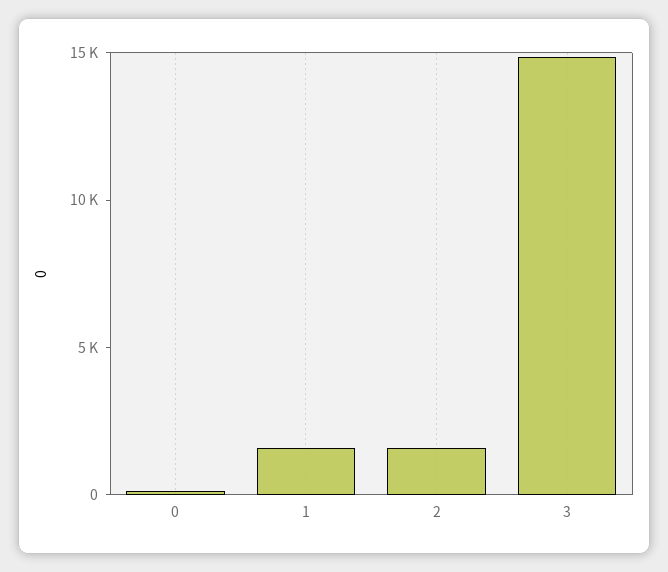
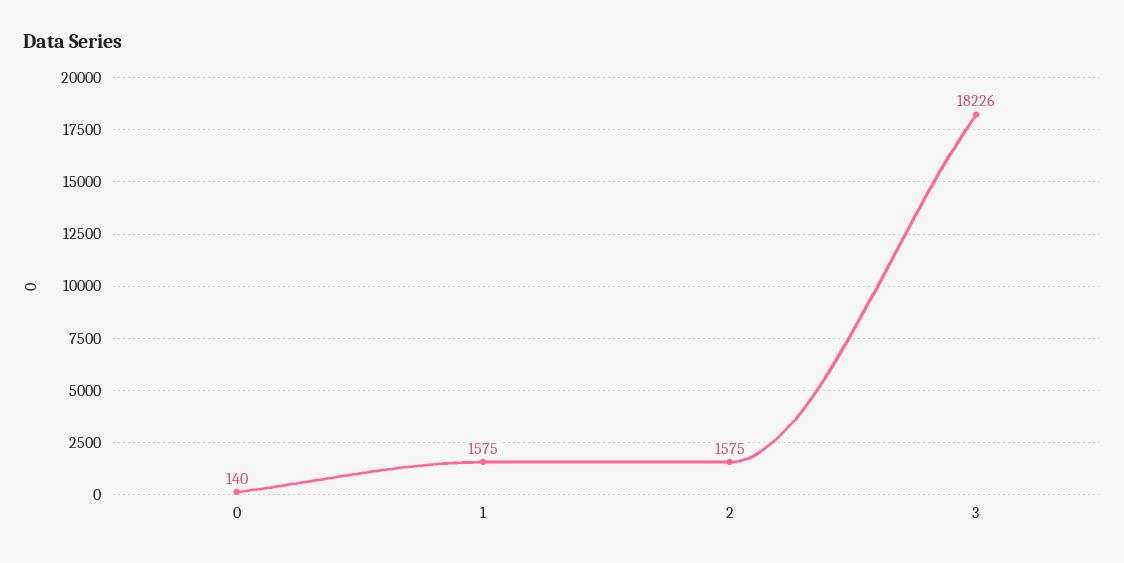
3: 15000 -> 18226

